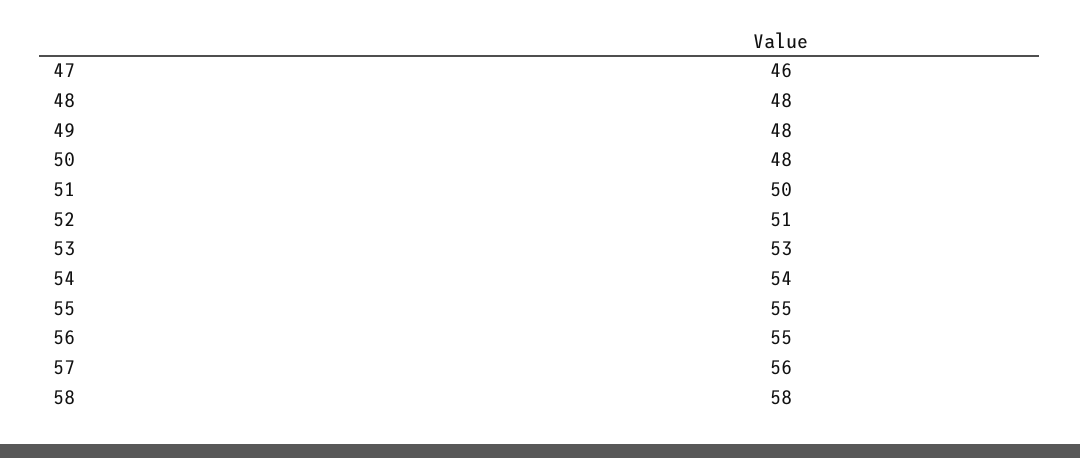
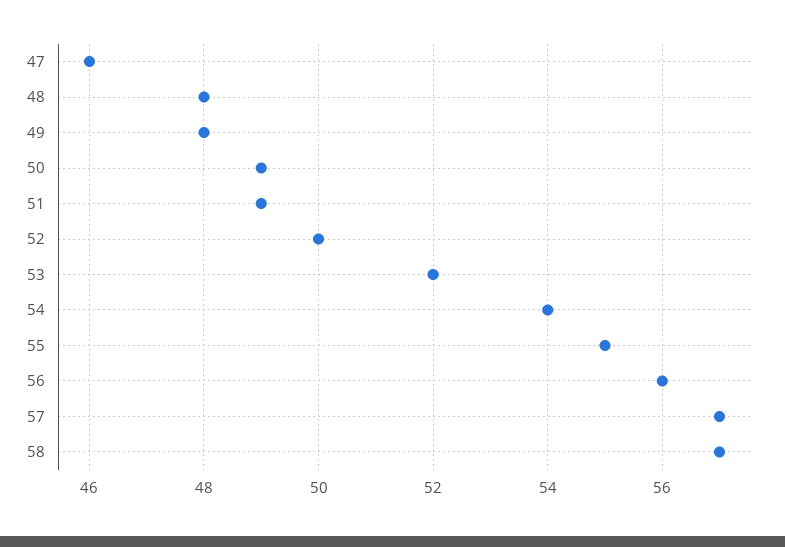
50: 48 -> 49
51: 50 -> 49
52: 51 -> 50
53: 53 -> 52
56: 55 -> 56
57: 56 -> 57
58: 58 -> 57

